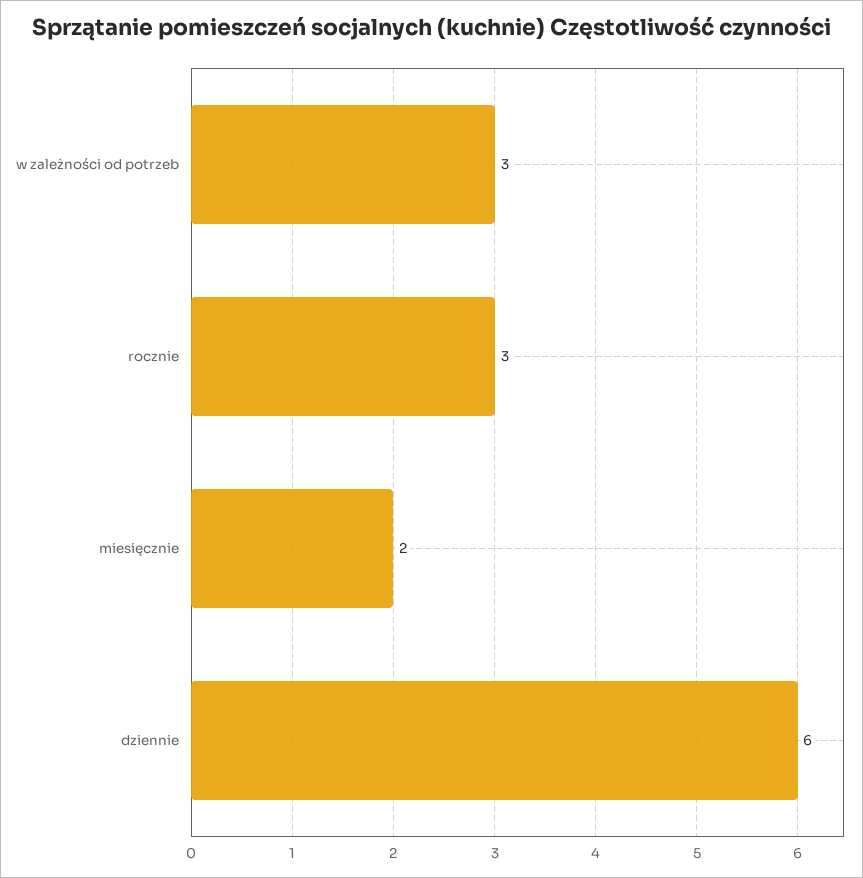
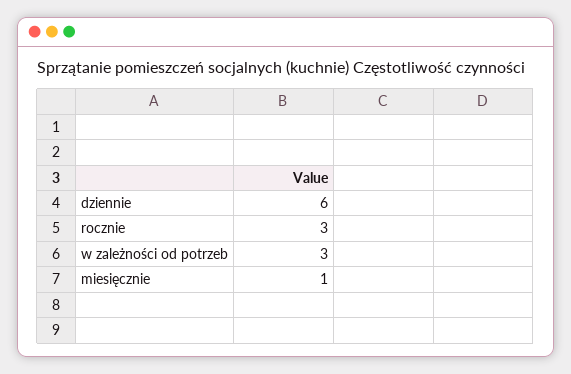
miesięcznie: 2 -> 1

